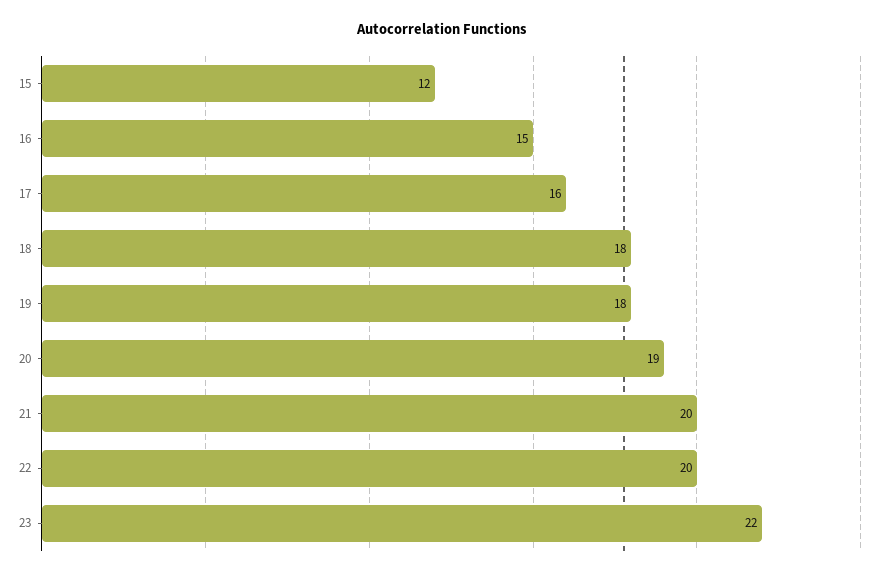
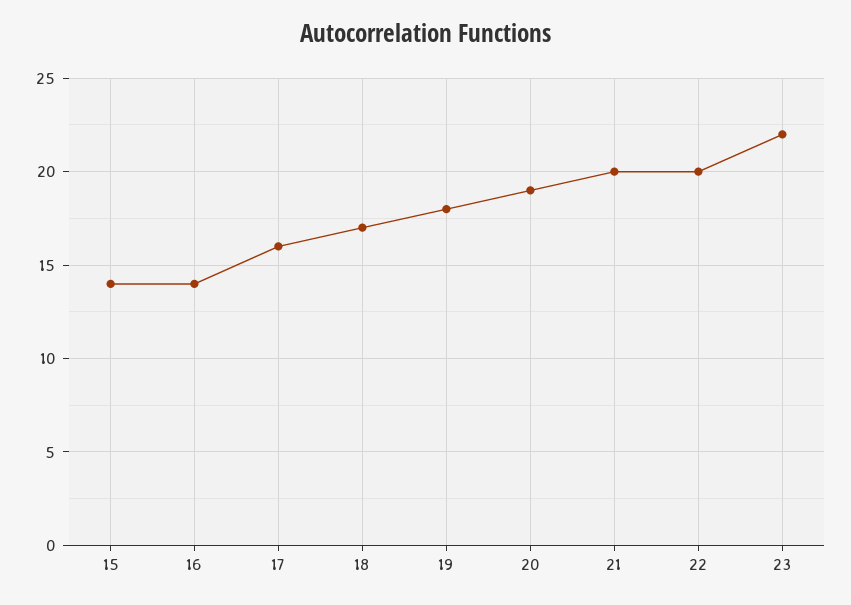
15: 12 -> 14
16: 15 -> 14
18: 18 -> 17

